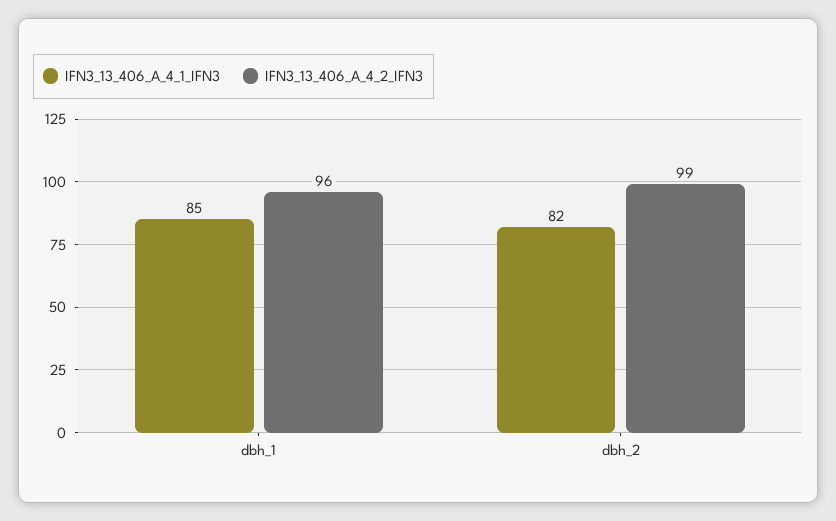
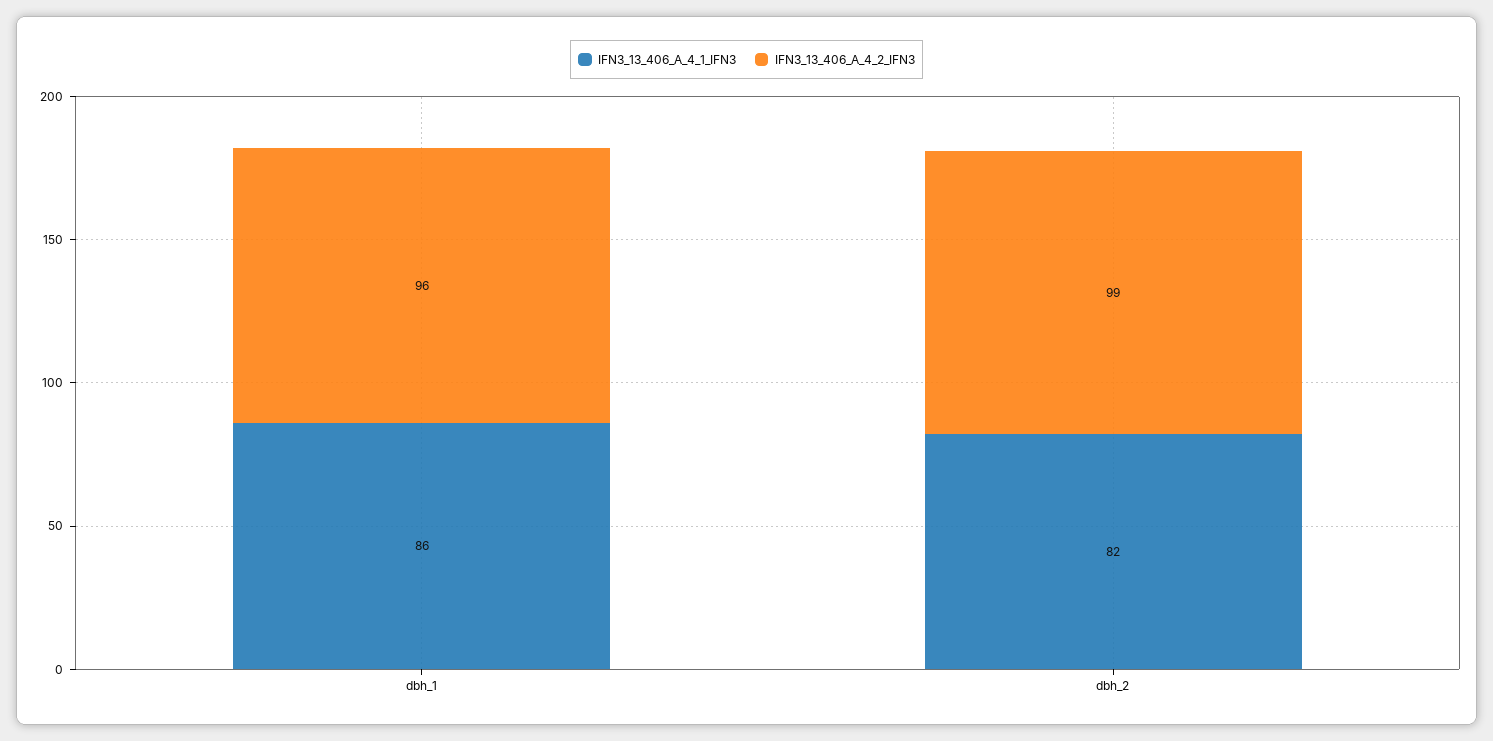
IFN3_13_406_A_4_1_IFN3, dbh_1: 85 -> 86

